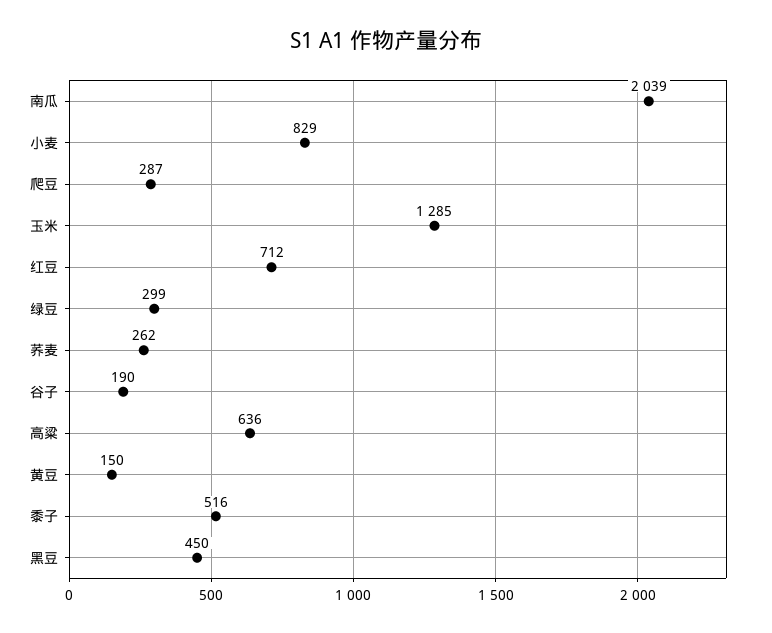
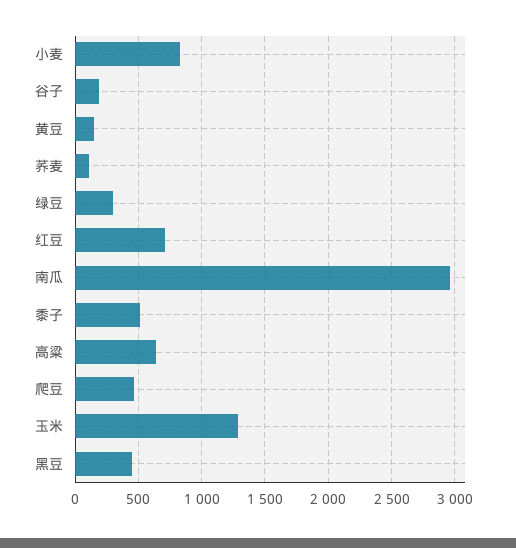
南瓜: 2039 -> 2950
爬豆: 287 -> 450
荞麦: 262 -> 100

